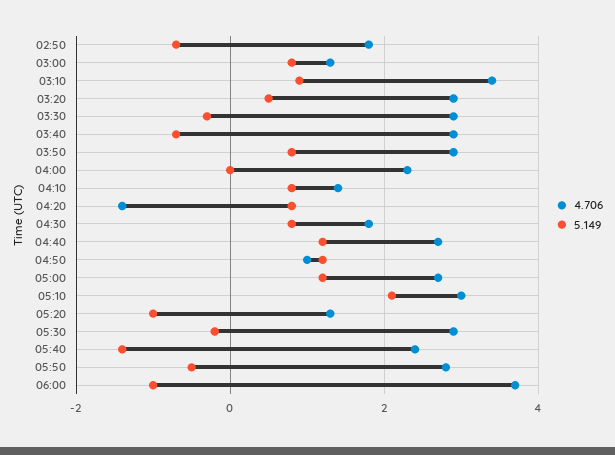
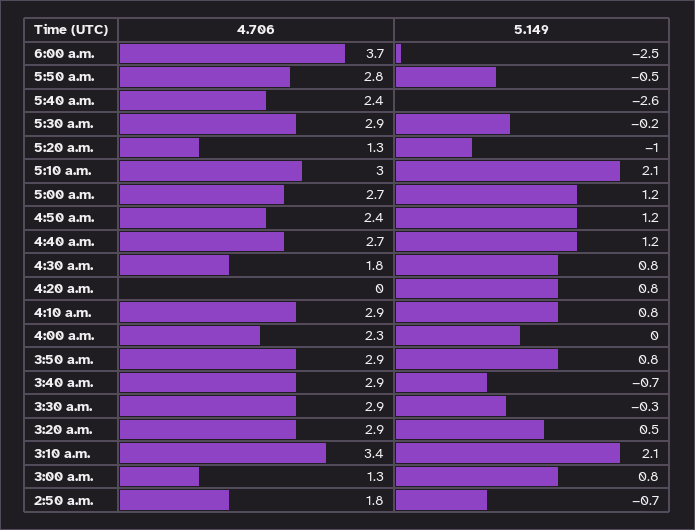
5.149, 03:10: 1 -> 2.1
4.706, 04:10: 1.5 -> 2.9
4.706, 04:20: -1.5 -> 0
4.706, 04:50: 1 -> 2.4
5.149, 05:40: -1.5 -> -2.6
5.149, 06:00: -1 -> -2.5

